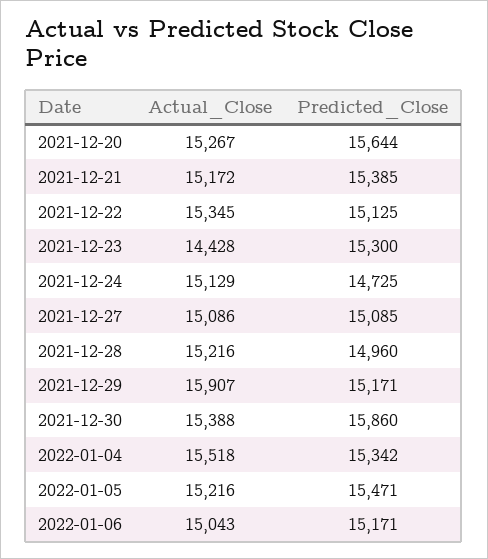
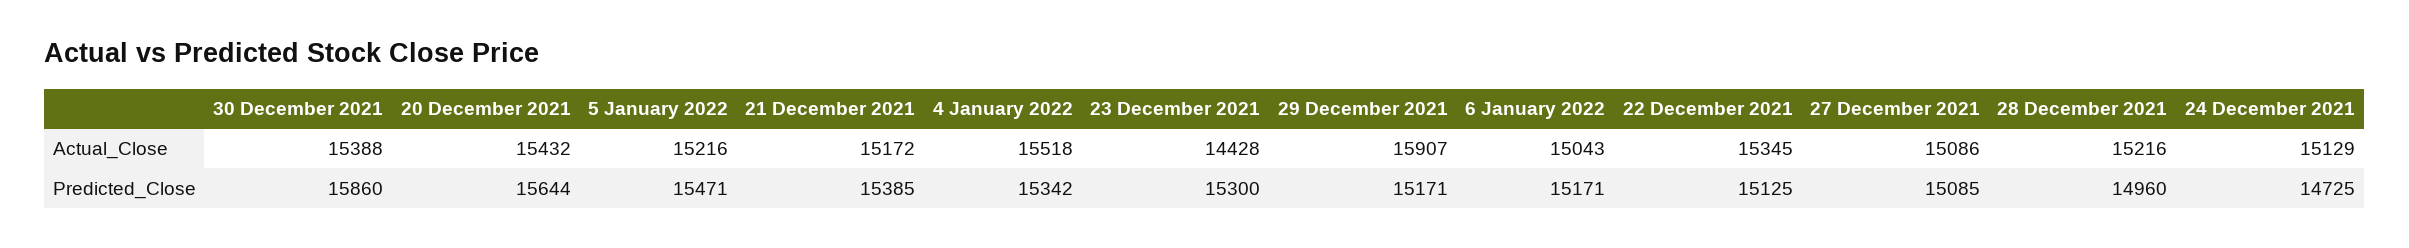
Actual_Close, 2021-12-20: 15267 -> 15432

